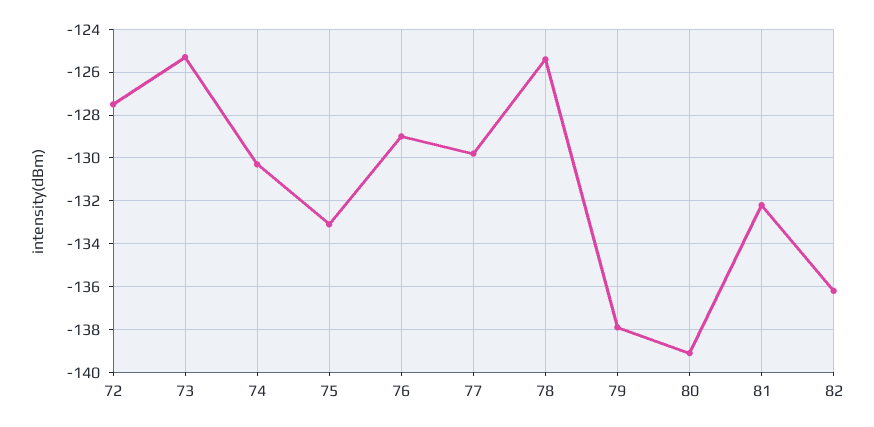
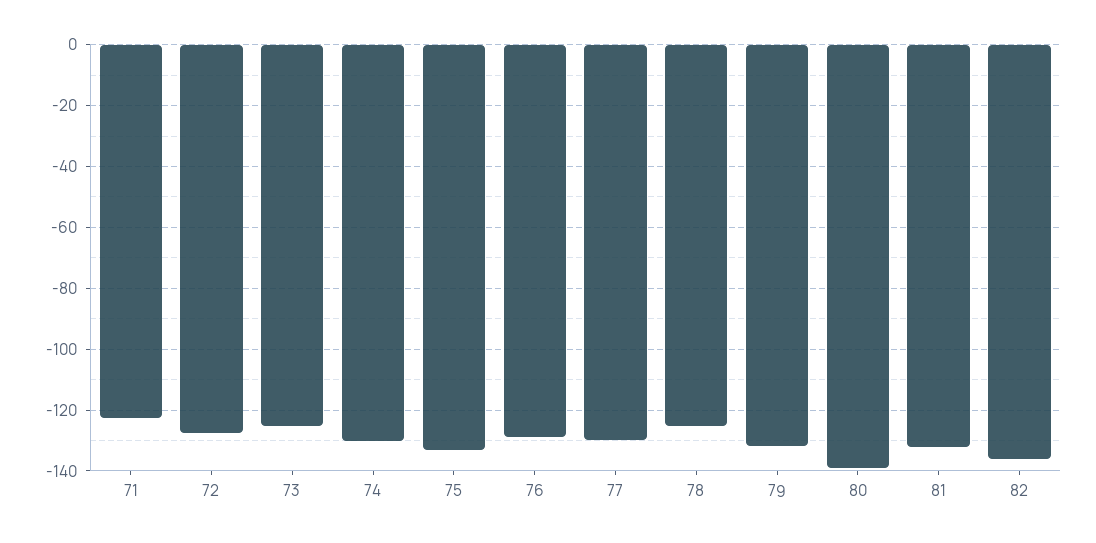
79: -138 -> -132
71: none -> -122

